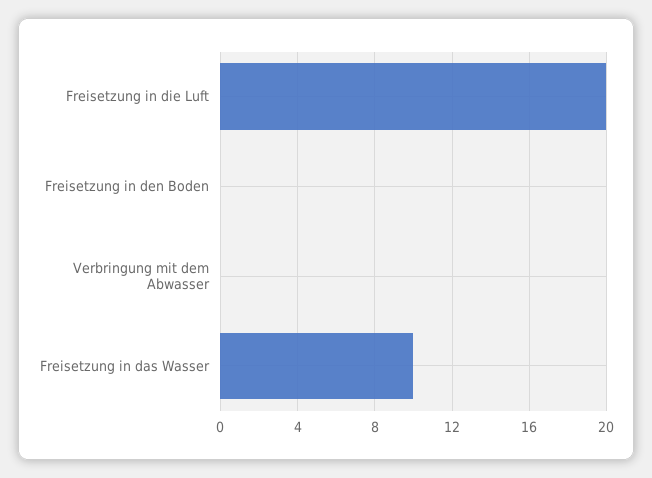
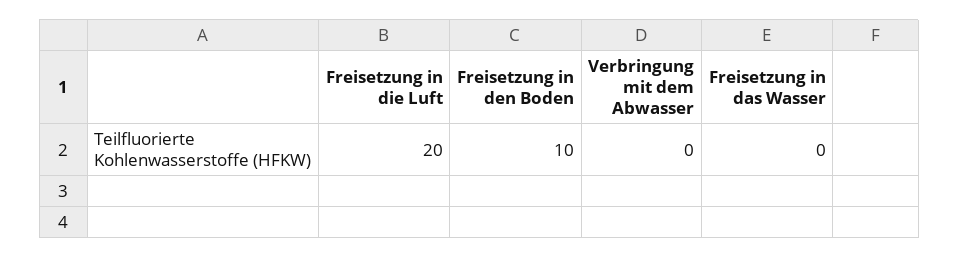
Freisetzung in den Boden: 0 -> 10
Freisetzung in das Wasser: 10 -> 0

